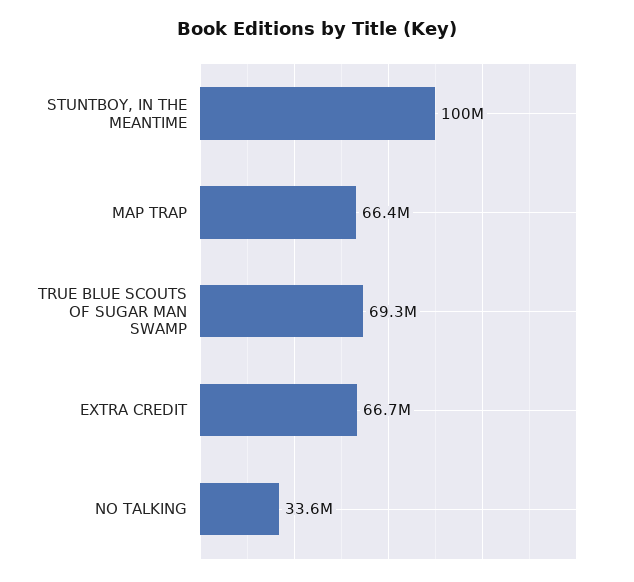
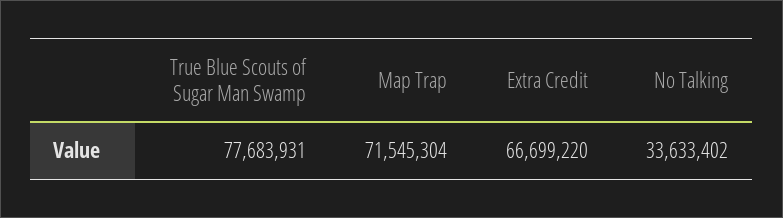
STUNTBOY, IN THE MEANTIME: 100000000 -> none
MAP TRAP: 66400000 -> 71545304
TRUE BLUE SCOUTS OF SUGAR MAN SWAMP: 69300000 -> 77683931

